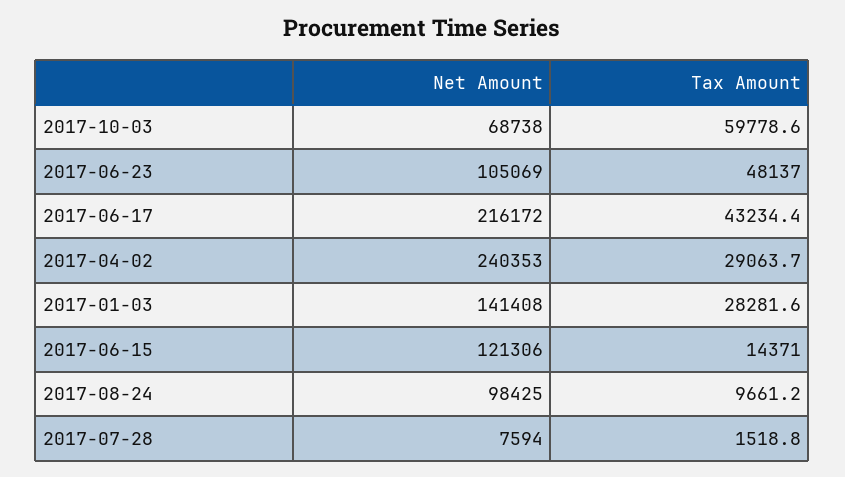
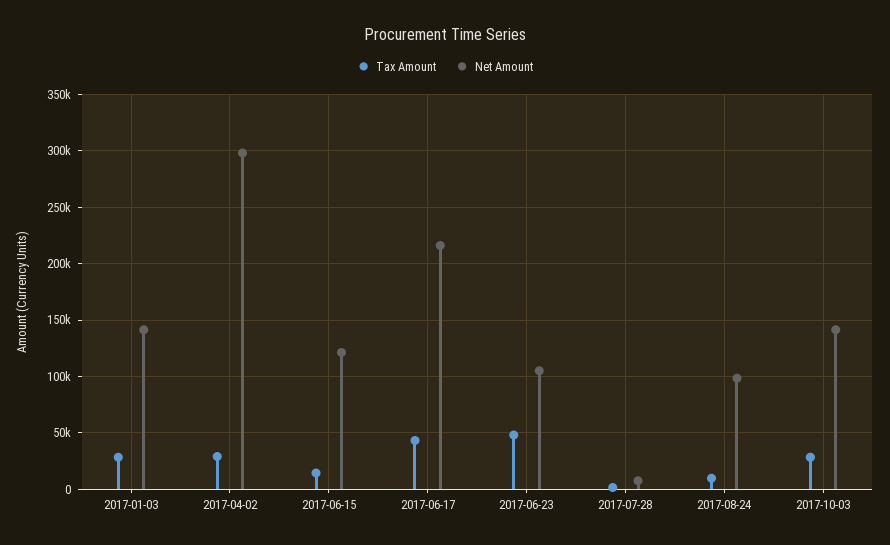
Net Amount, 2017-10-03: 68738 -> 140000
Tax Amount, 2017-10-03: 59778.6 -> 30000
Net Amount, 2017-04-02: 240353 -> 300000

